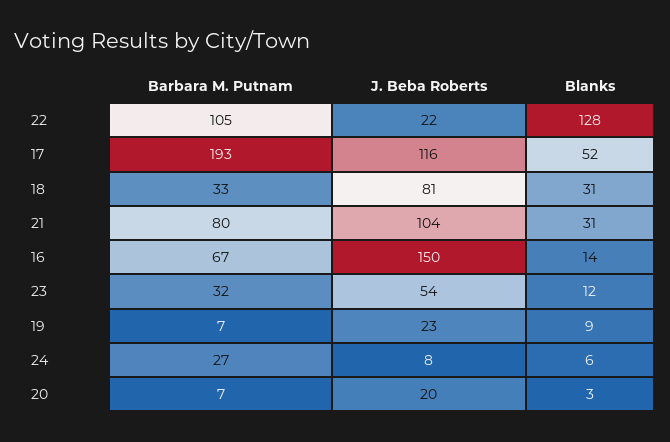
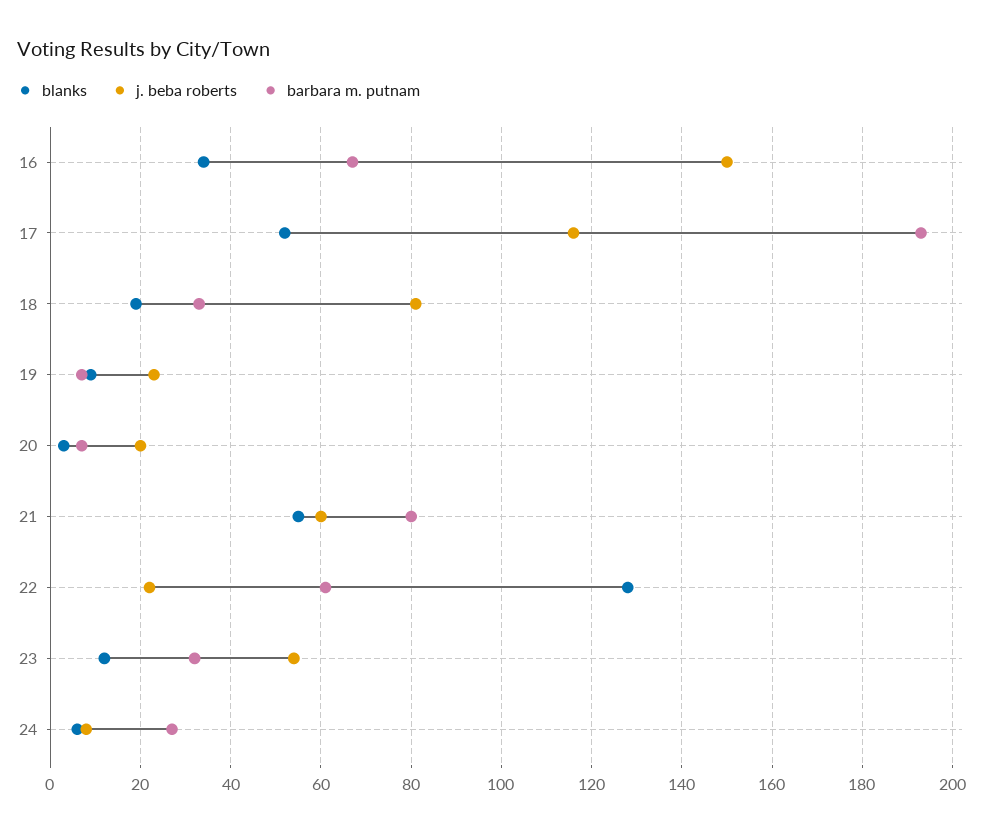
Barbara M. Putnam, 22: 105 -> 60
Blanks, 18: 31 -> 20
J. Beba Roberts, 21: 104 -> 60
Blanks, 21: 31 -> 55
Blanks, 16: 14 -> 35

